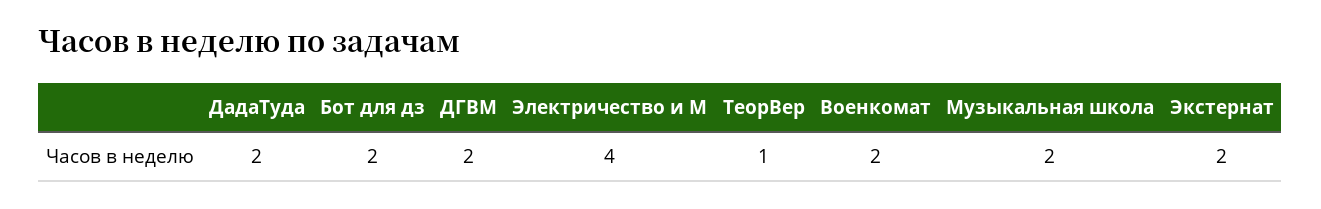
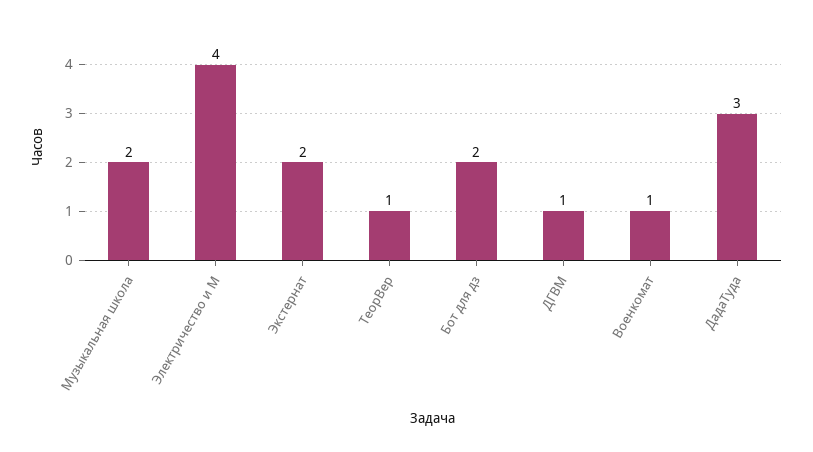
ДадаТуда: 2 -> 3
ДГВМ: 2 -> 1
Военкомат: 2 -> 1

